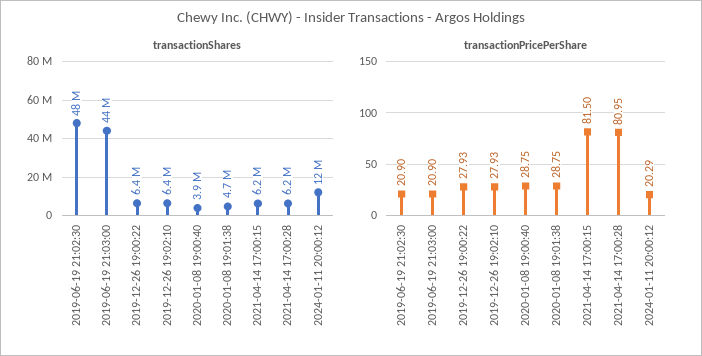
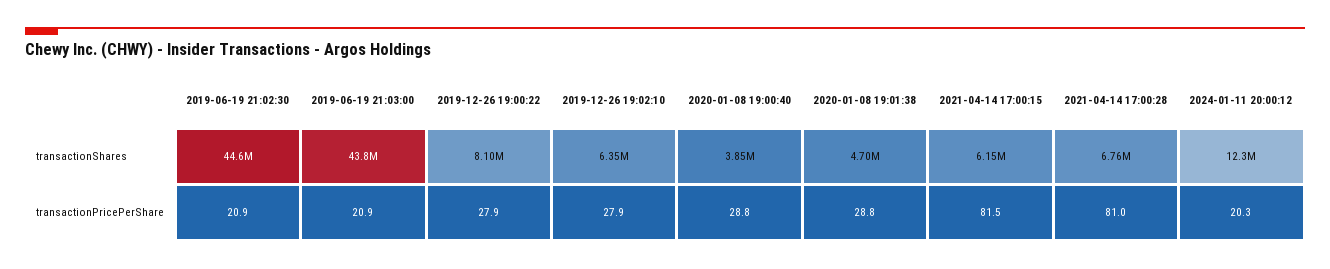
transactionShares, 2019-06-19 21:02:30: 48000000 -> 44600000
transactionShares, 2019-12-26 19:00:22: 6400000 -> 8100000
transactionShares, 2021-04-14 17:00:28: 6200000 -> 6760000

